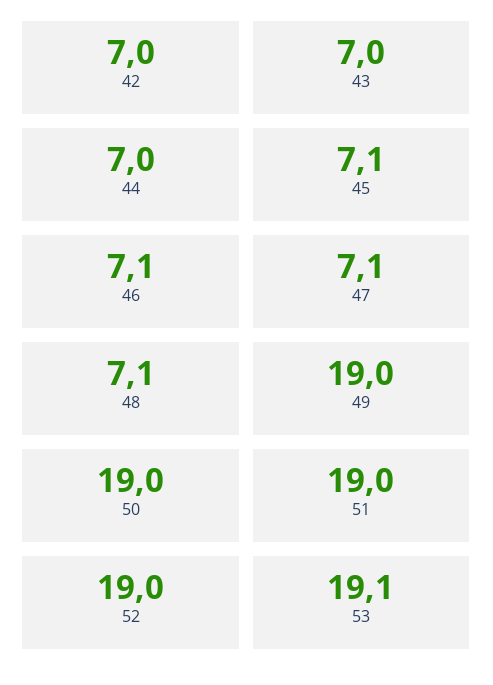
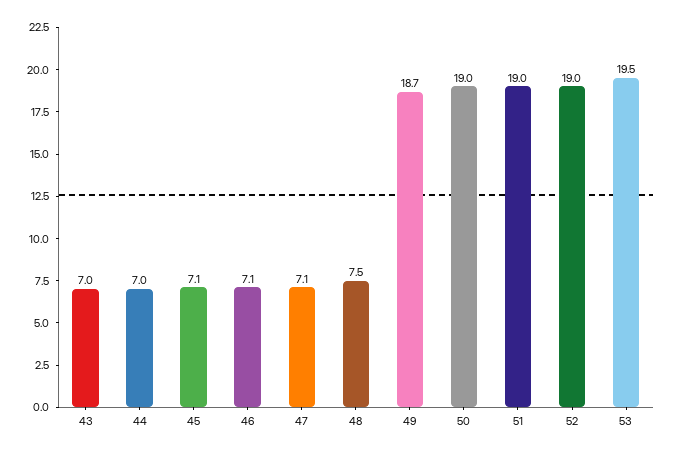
42: 7 -> none
48: 7.1 -> 7.5
49: 19 -> 18.7
53: 19.1 -> 19.5

